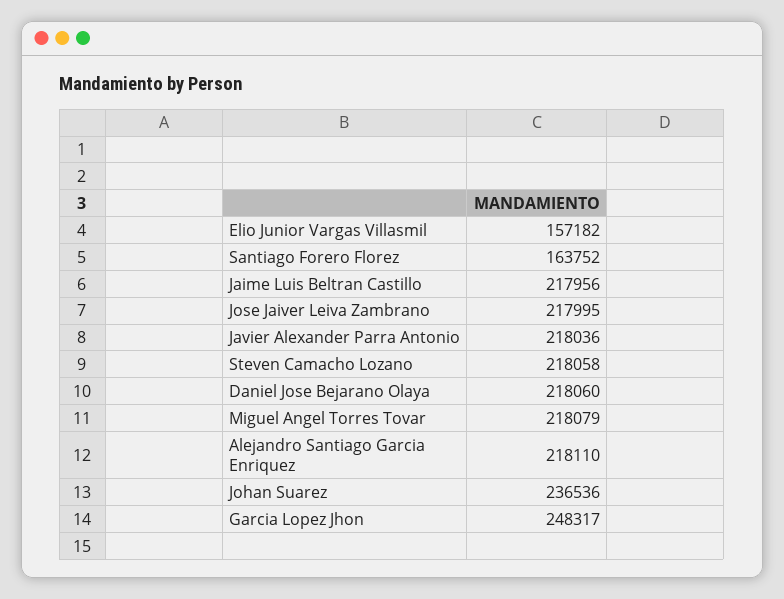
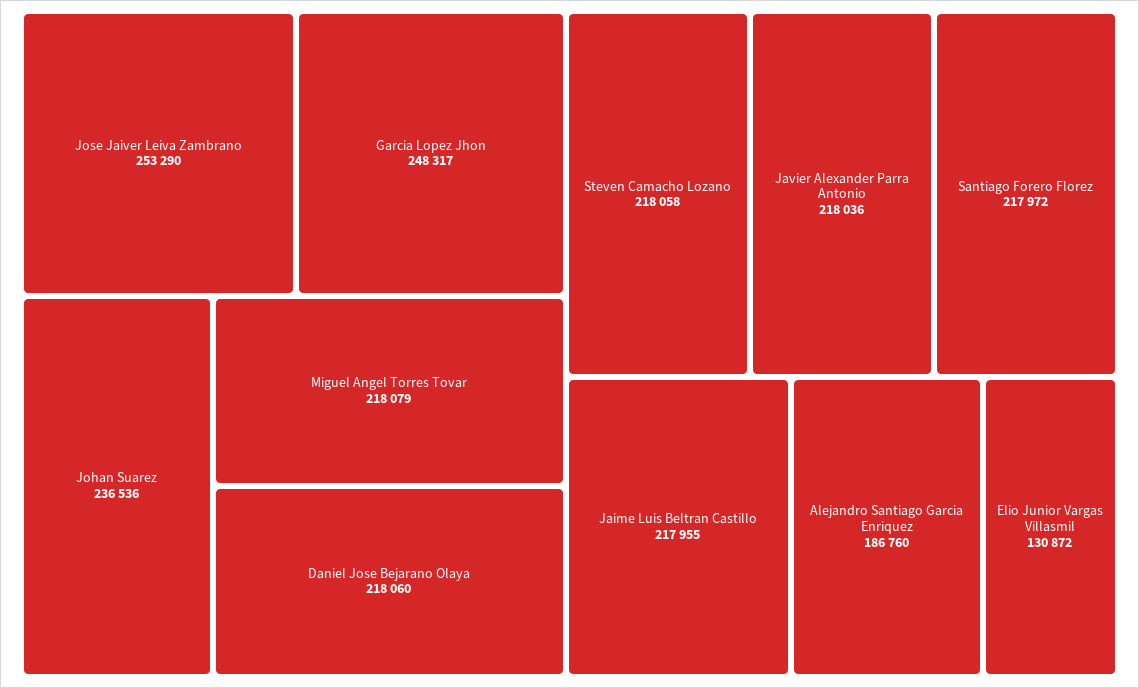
Elio Junior Vargas Villasmil: 157182 -> 130872
Santiago Forero Florez: 163752 -> 217972
Jaime Luis Beltran Castillo: 217956 -> 217955
Jose Jaiver Leiva Zambrano: 217995 -> 253290
Alejandro Santiago Garcia Enriquez: 218110 -> 186760

